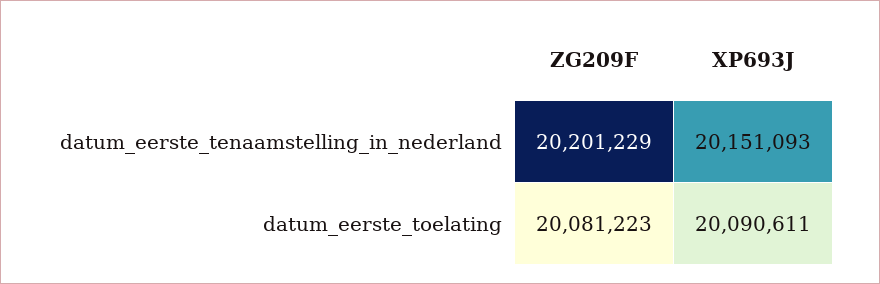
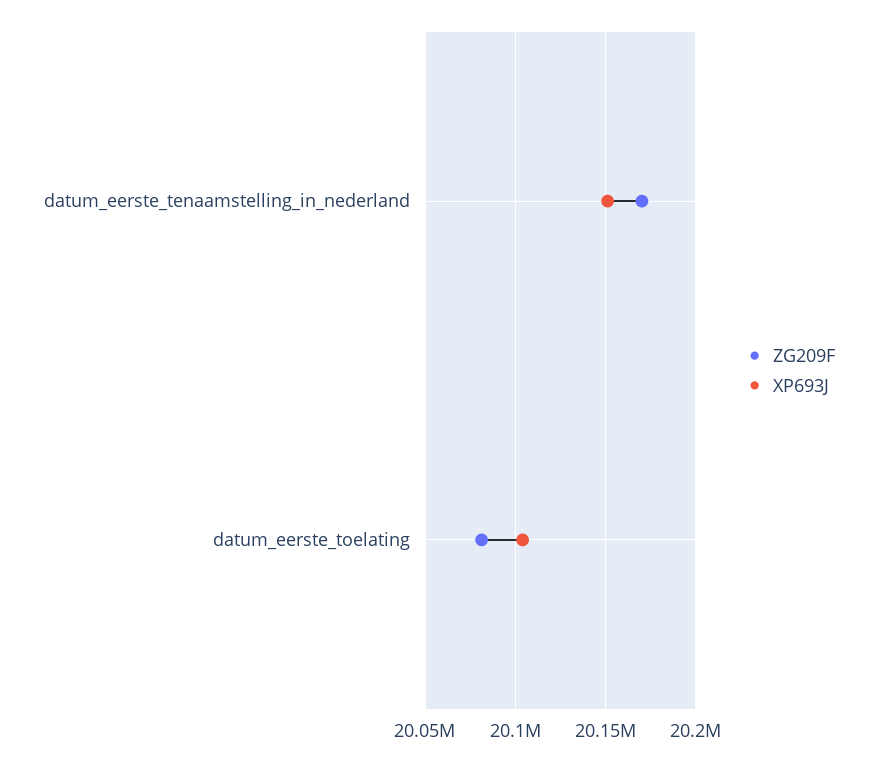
ZG209F, datum_eerste_tenaamstelling_in_nederland: 20201229 -> 20170000
XP693J, datum_eerste_toelating: 20090611 -> 20105000

